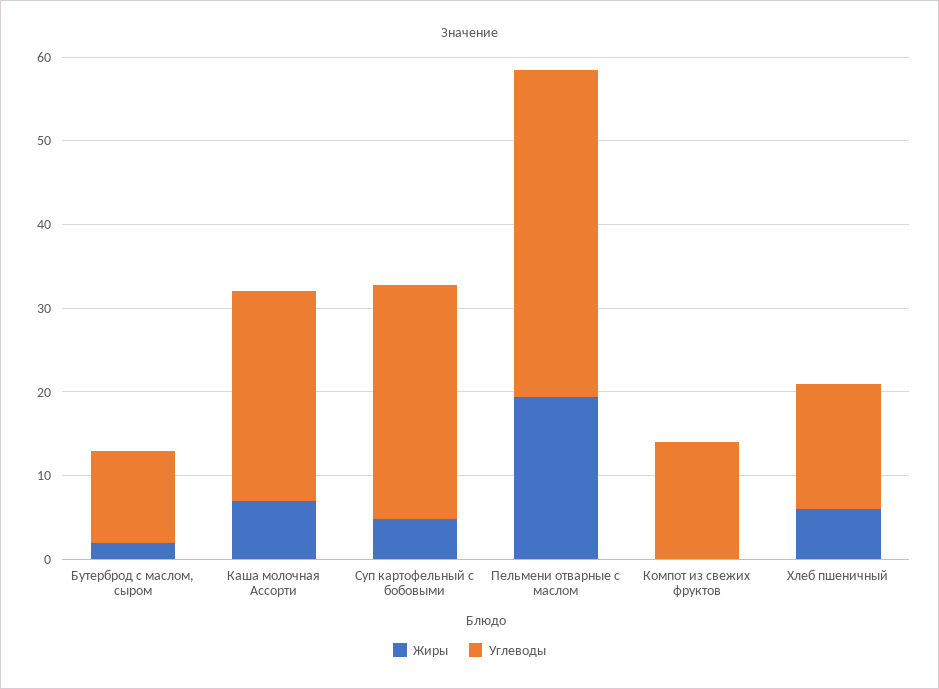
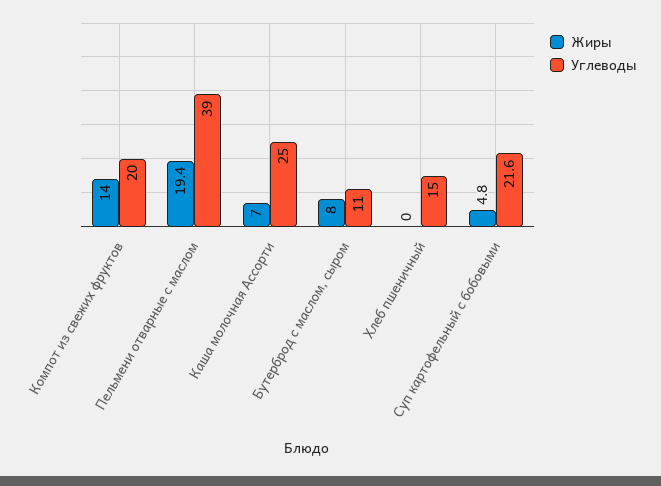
Жиры, Бутерброд с маслом, сыром: 2 -> 8
Углеводы, Суп картофельный с бобовыми: 28 -> 21.6
Жиры, Компот из свежих фруктов: 0 -> 14
Углеводы, Компот из свежих фруктов: 14 -> 20
Жиры, Хлеб пшеничный: 6 -> 0

